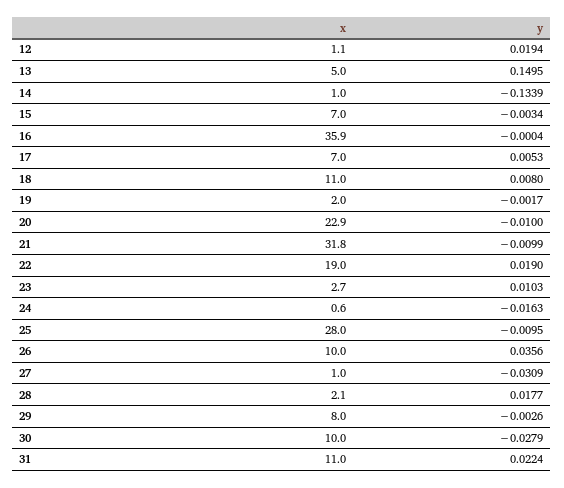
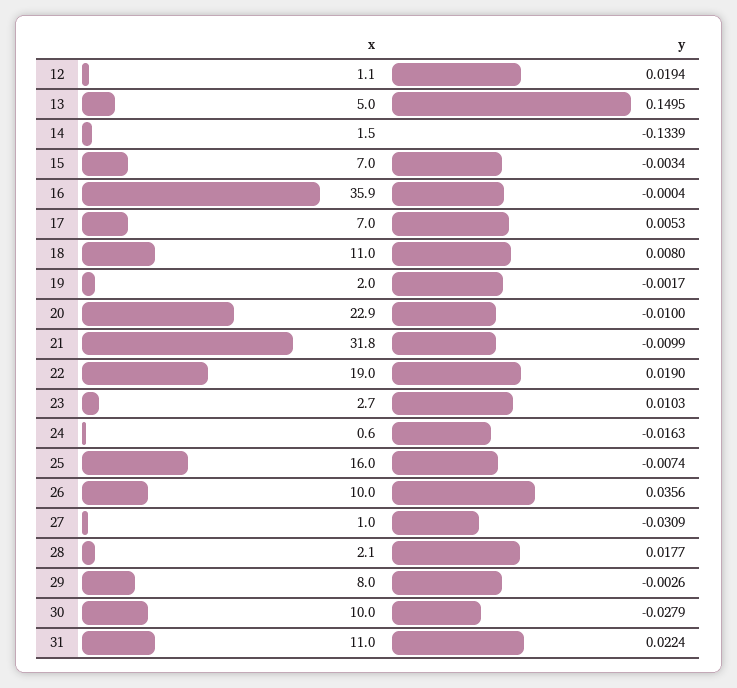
x, 14: 1 -> 1.5
x, 25: 28 -> 16
y, 25: -0.0095 -> -0.0074

